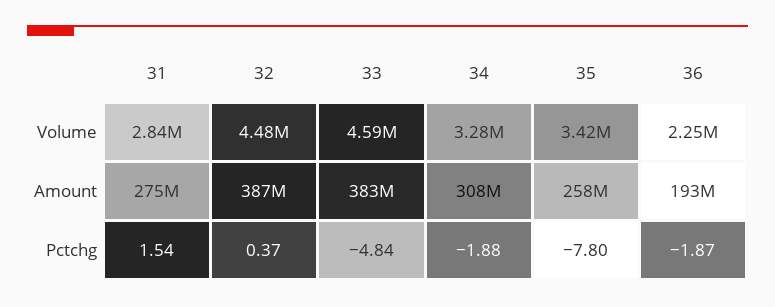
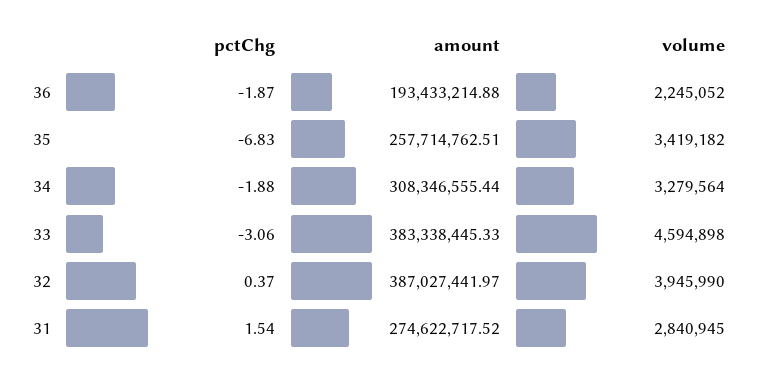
32, Volume: 4480000 -> 3945990
33, Pctchg: -4.84 -> -3.06
35, Pctchg: -7.8 -> -6.83

